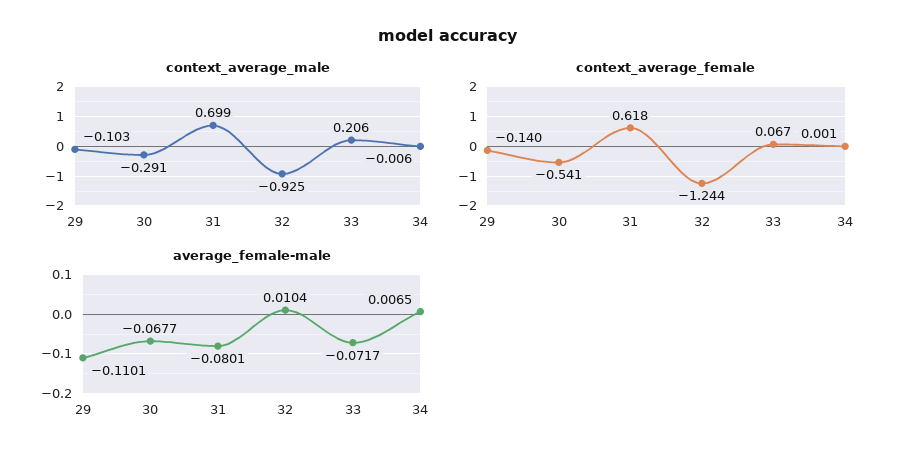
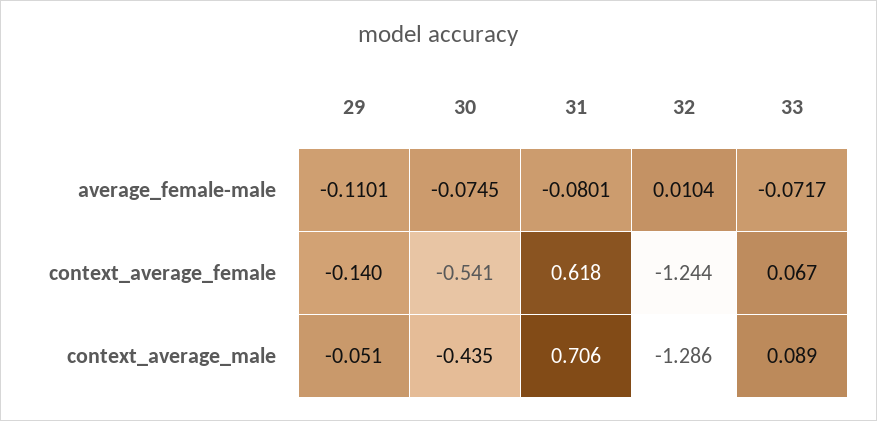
context_average_male, 29: -0.103 -> -0.051
context_average_male, 30: -0.291 -> -0.435
context_average_male, 31: 0.699 -> 0.706
context_average_male, 32: -0.925 -> -1.286
context_average_male, 33: 0.206 -> 0.089
context_average_male, 34: -0.006 -> none
context_average_female, 34: 0.001 -> none
average_female-male, 30: -0.0677 -> -0.0745
average_female-male, 34: 0.0065 -> none

